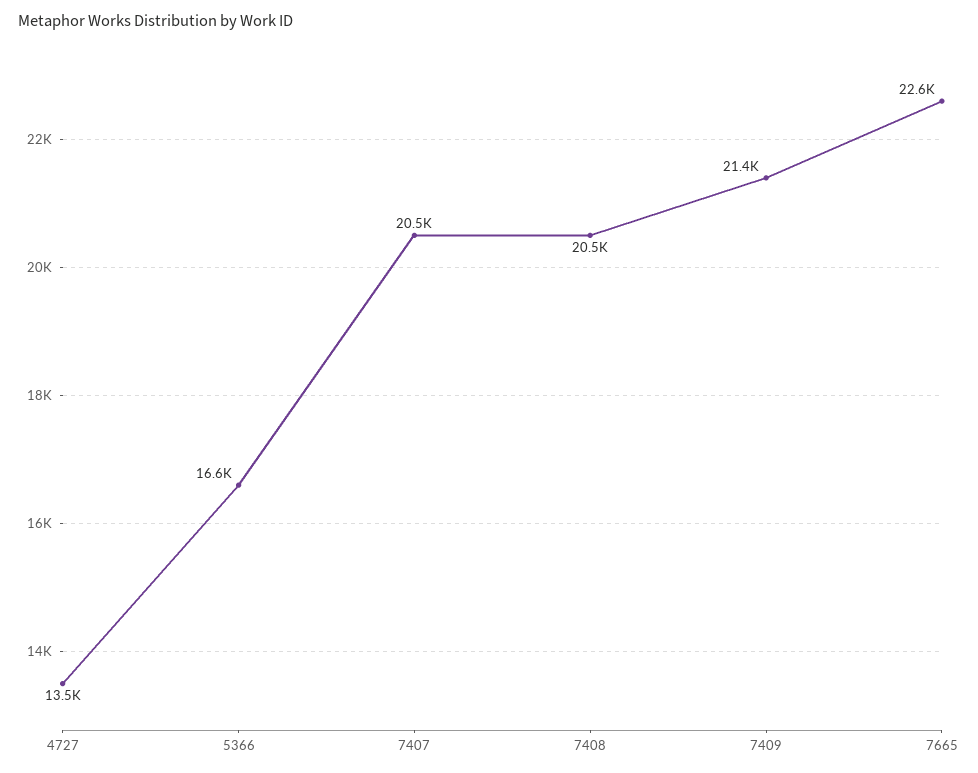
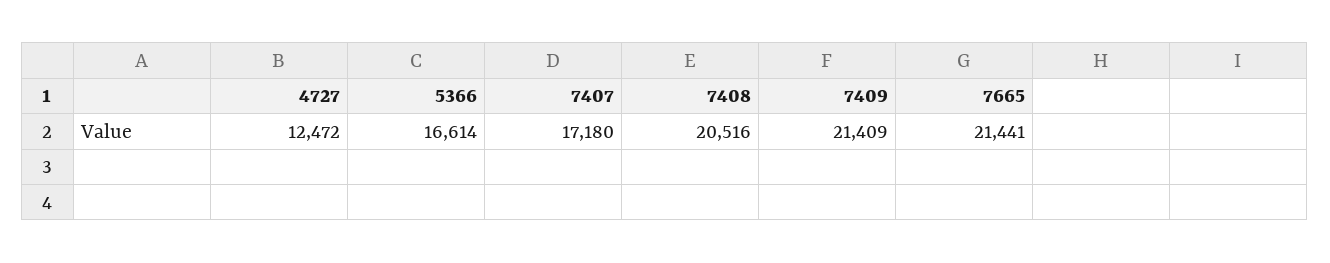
4727: 13500 -> 12472
7407: 20500 -> 17180
7665: 22600 -> 21441

